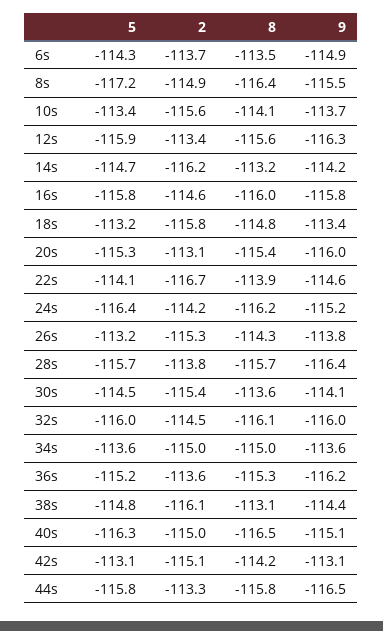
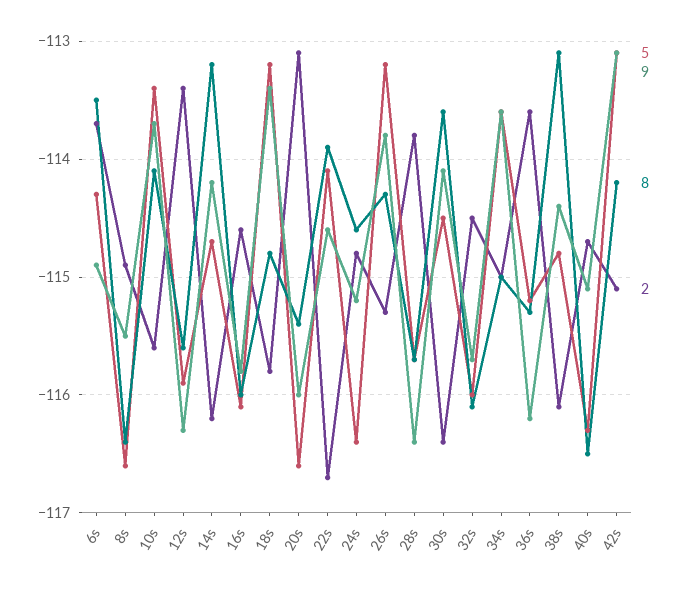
5, 8s: -117.2 -> -116.6
5, 16s: -115.8 -> -116.1
5, 20s: -115.3 -> -116.6
2, 24s: -114.2 -> -114.8
8, 24s: -116.2 -> -114.6
2, 30s: -115.4 -> -116.4
9, 32s: -116 -> -115.7
2, 40s: -115 -> -114.7
5, 44s: -115.8 -> none
2, 44s: -113.3 -> none
8, 44s: -115.8 -> none
9, 44s: -116.5 -> none

